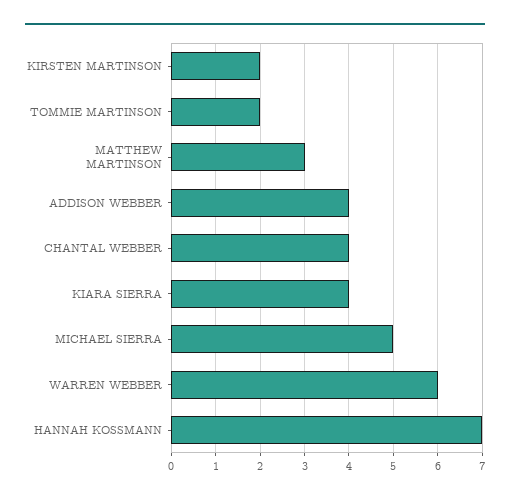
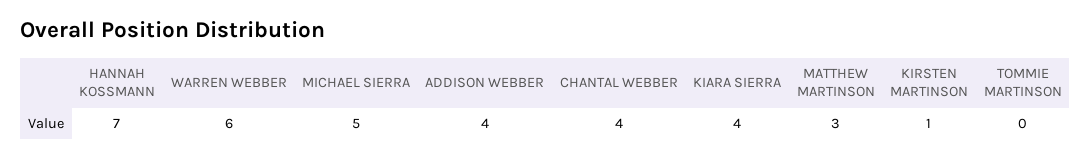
KIRSTEN MARTINSON: 2 -> 1
TOMMIE MARTINSON: 2 -> 0

